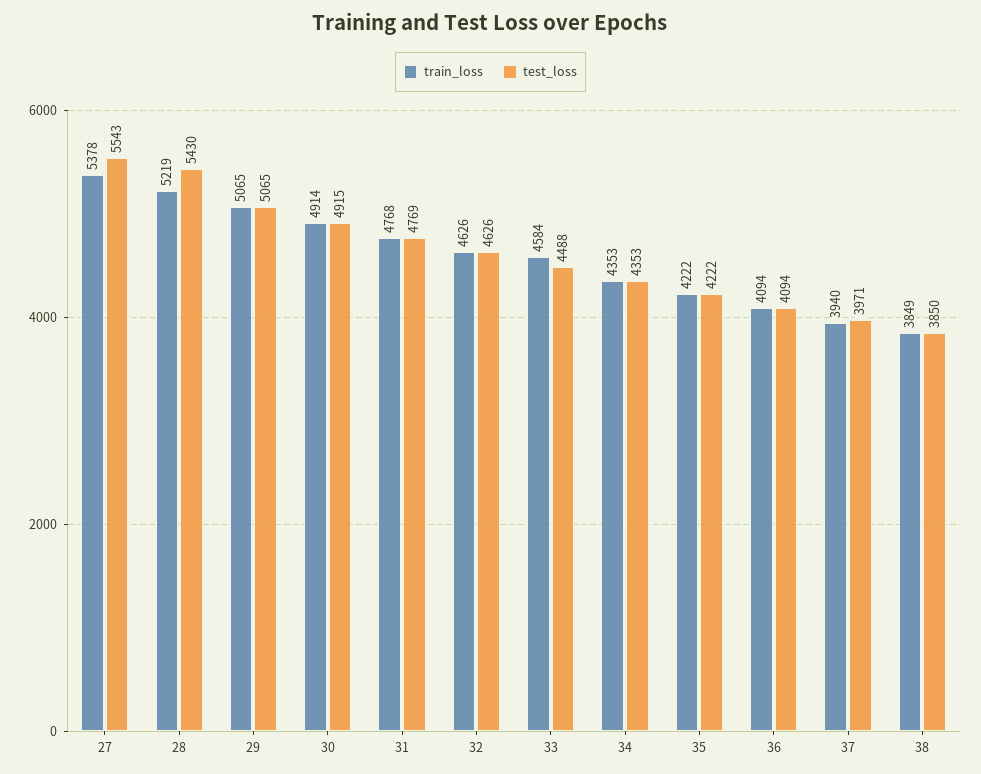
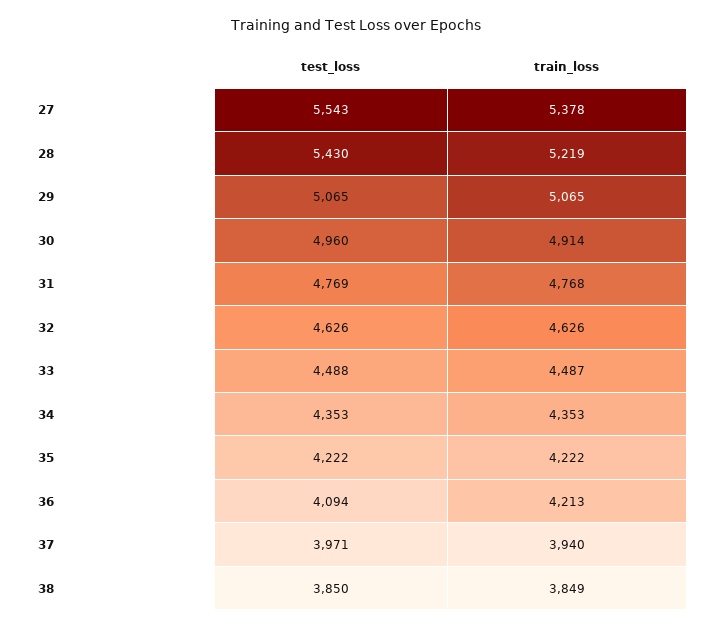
test_loss, 30: 4915 -> 4960
train_loss, 33: 4584 -> 4487
train_loss, 36: 4094 -> 4213

